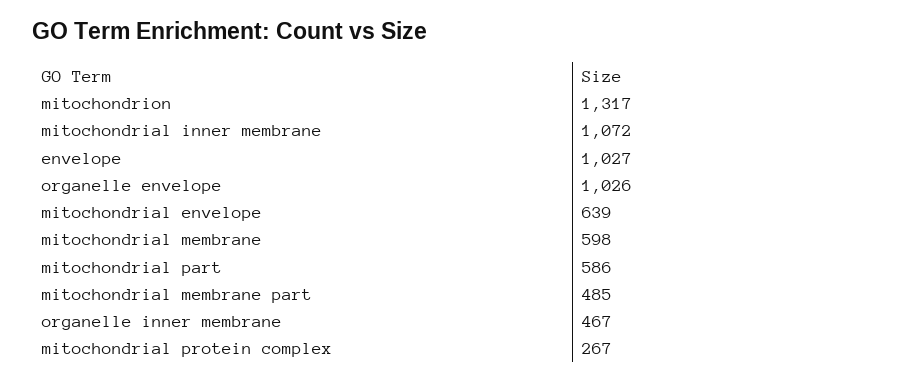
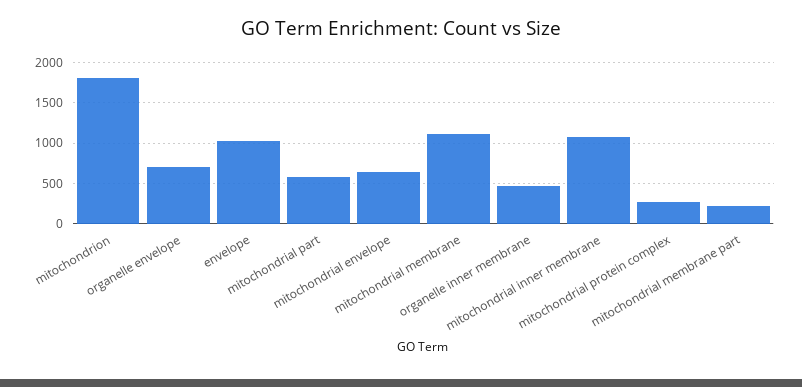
mitochondrion: 1317 -> 1800
organelle envelope: 1026 -> 700
mitochondrial membrane: 598 -> 1100
mitochondrial membrane part: 485 -> 200

